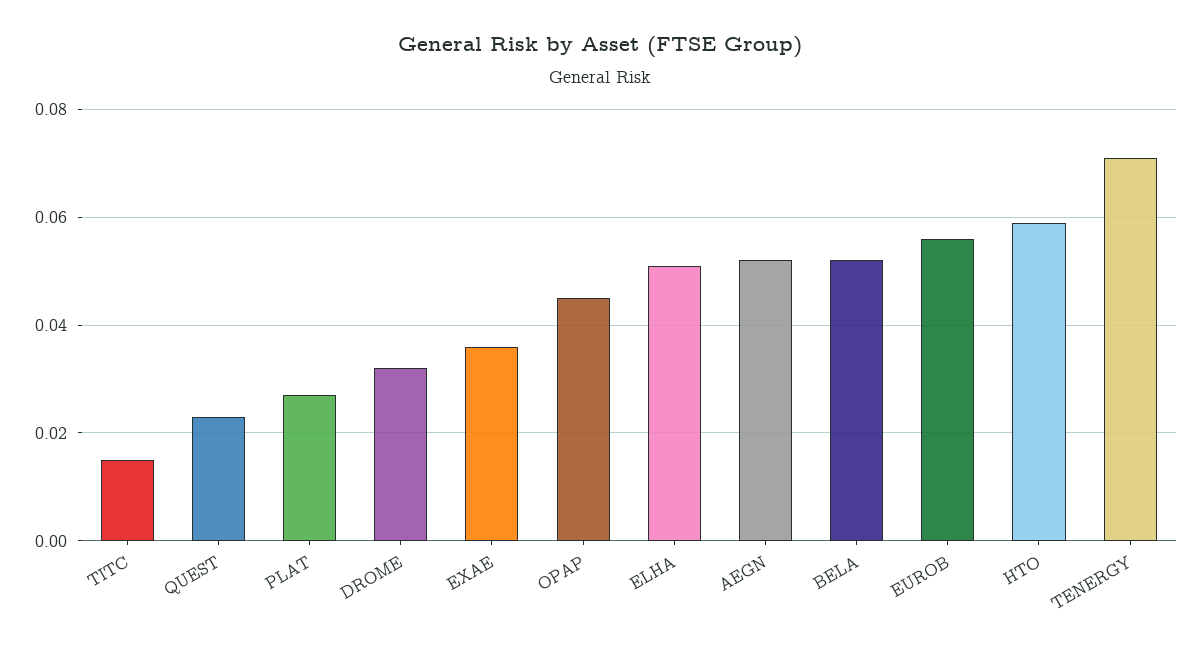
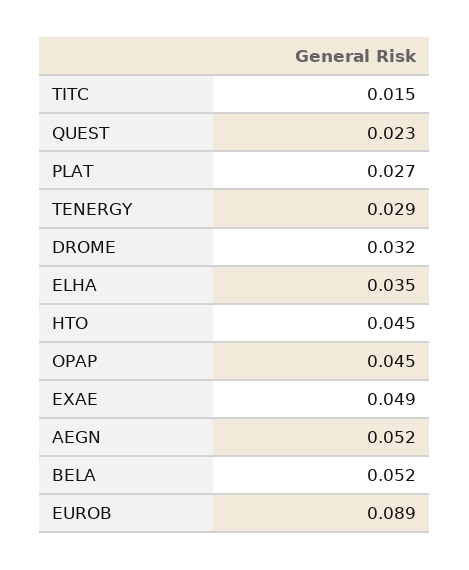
EXAE: 0.035 -> 0.049
ELHA: 0.05 -> 0.035
EUROB: 0.055 -> 0.089
HTO: 0.06 -> 0.045
TENERGY: 0.07 -> 0.029

